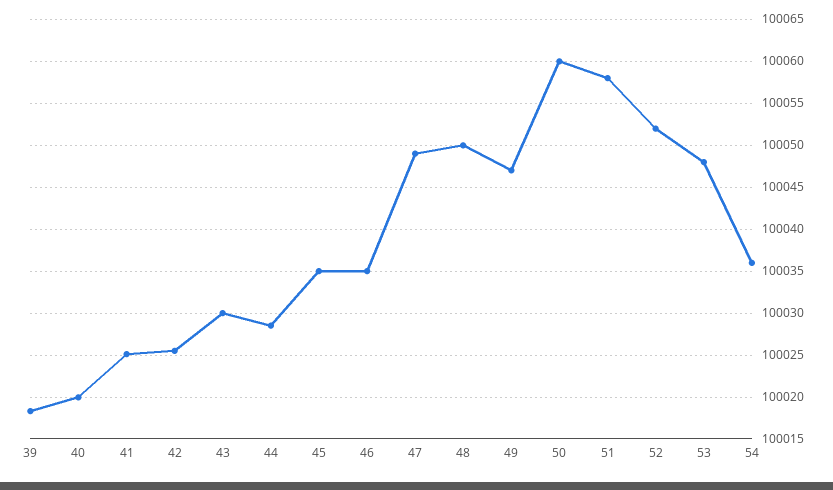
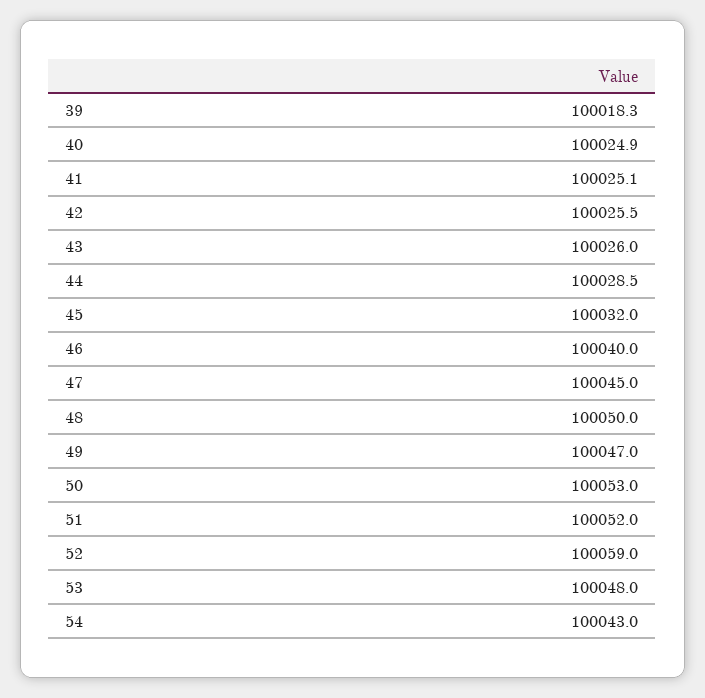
40: 100020 -> 100024.9
43: 100030 -> 100026
45: 100035 -> 100032
46: 100035 -> 100040
47: 100049 -> 100045
50: 100060 -> 100053
51: 100058 -> 100052
52: 100052 -> 100059
54: 100036 -> 100043

